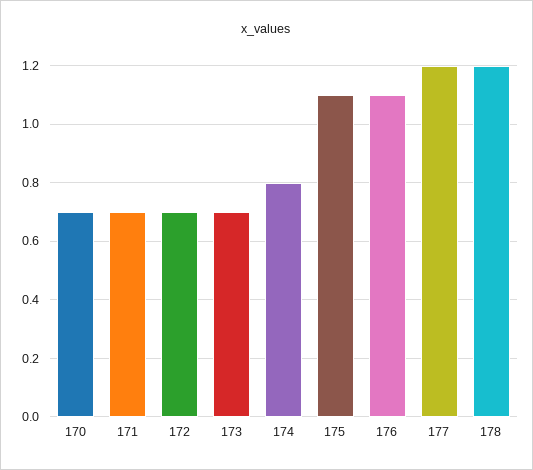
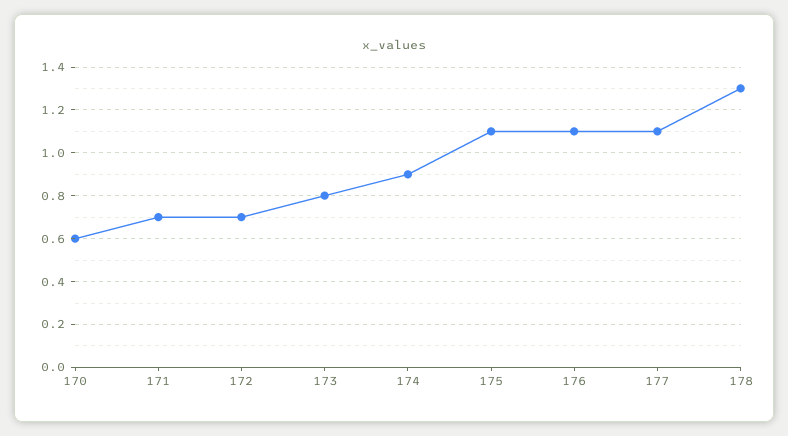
170: 0.7 -> 0.6
173: 0.7 -> 0.8
174: 0.8 -> 0.9
177: 1.2 -> 1.1
178: 1.2 -> 1.3

